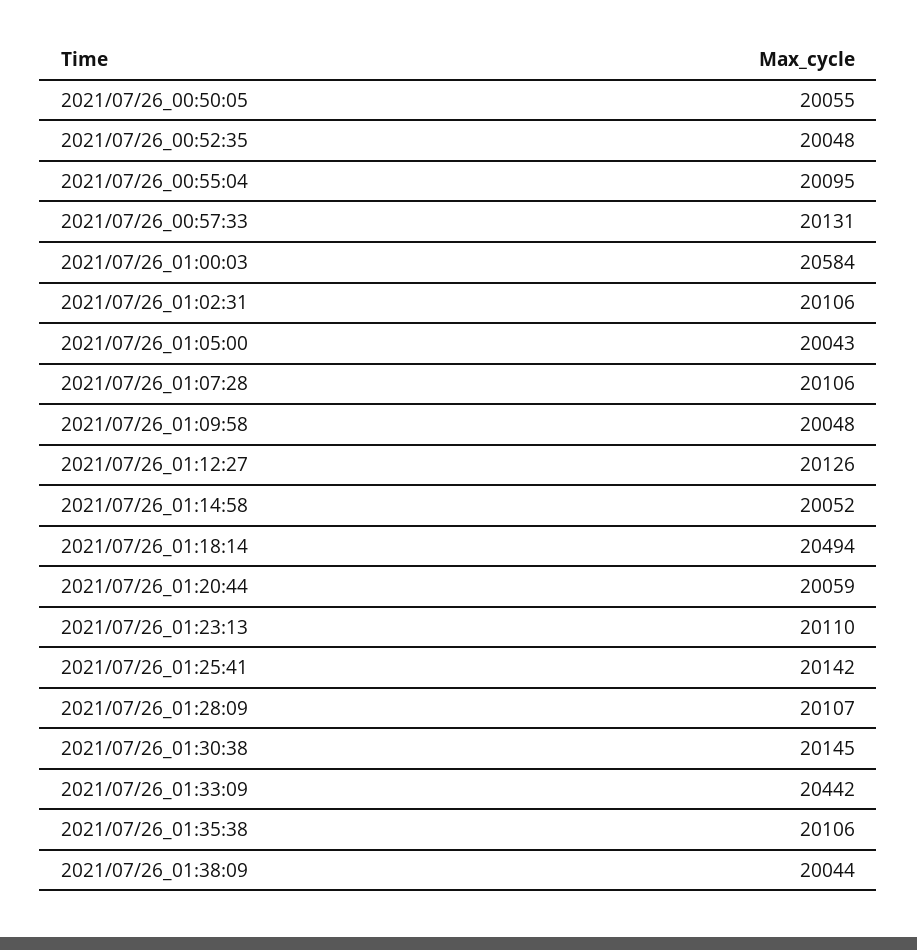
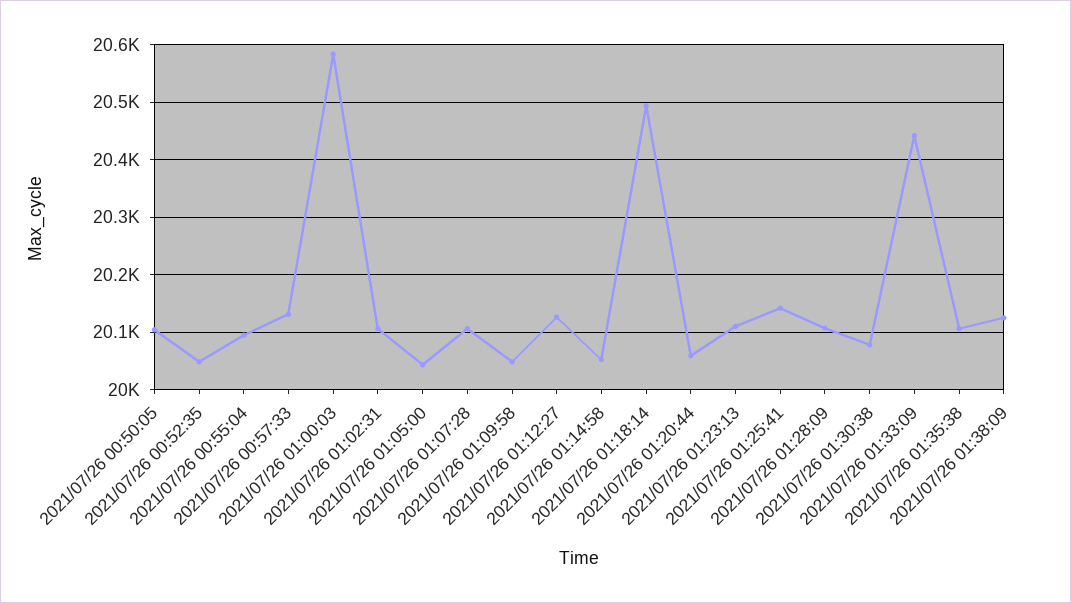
2021/07/26_00:50:05: 20055 -> 20100
2021/07/26_01:30:38: 20145 -> 20080
2021/07/26_01:38:09: 20044 -> 20120

